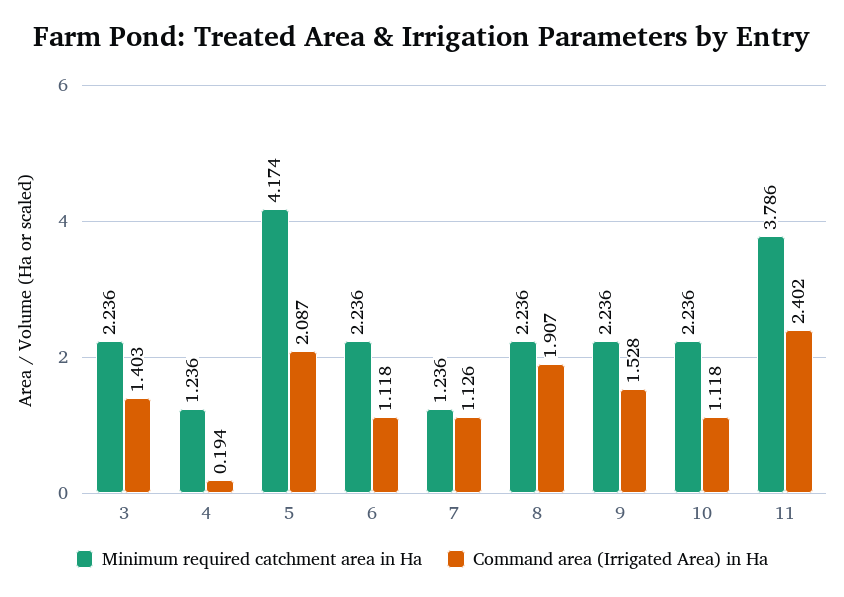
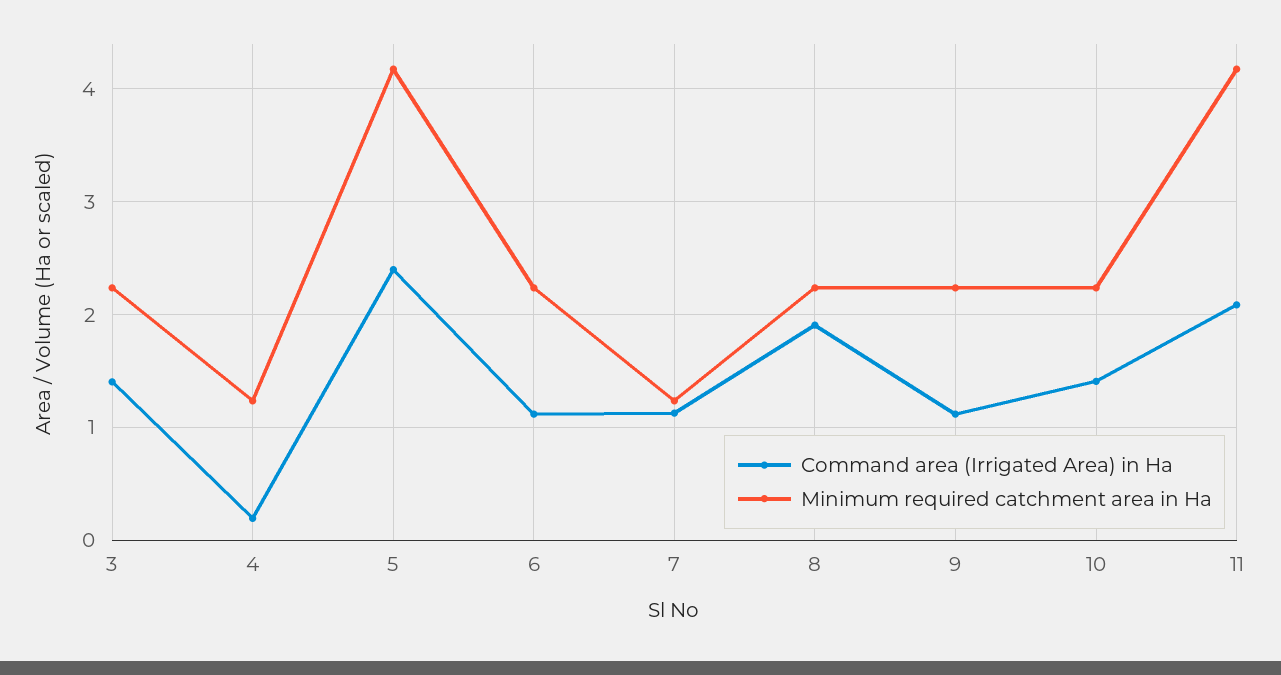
Command area (Irrigated Area) in Ha, 5: 2.087 -> 2.4
Command area (Irrigated Area) in Ha, 9: 1.528 -> 1.1
Command area (Irrigated Area) in Ha, 10: 1.118 -> 1.4
Minimum required catchment area in Ha, 11: 3.786 -> 4.2
Command area (Irrigated Area) in Ha, 11: 2.402 -> 2.1

